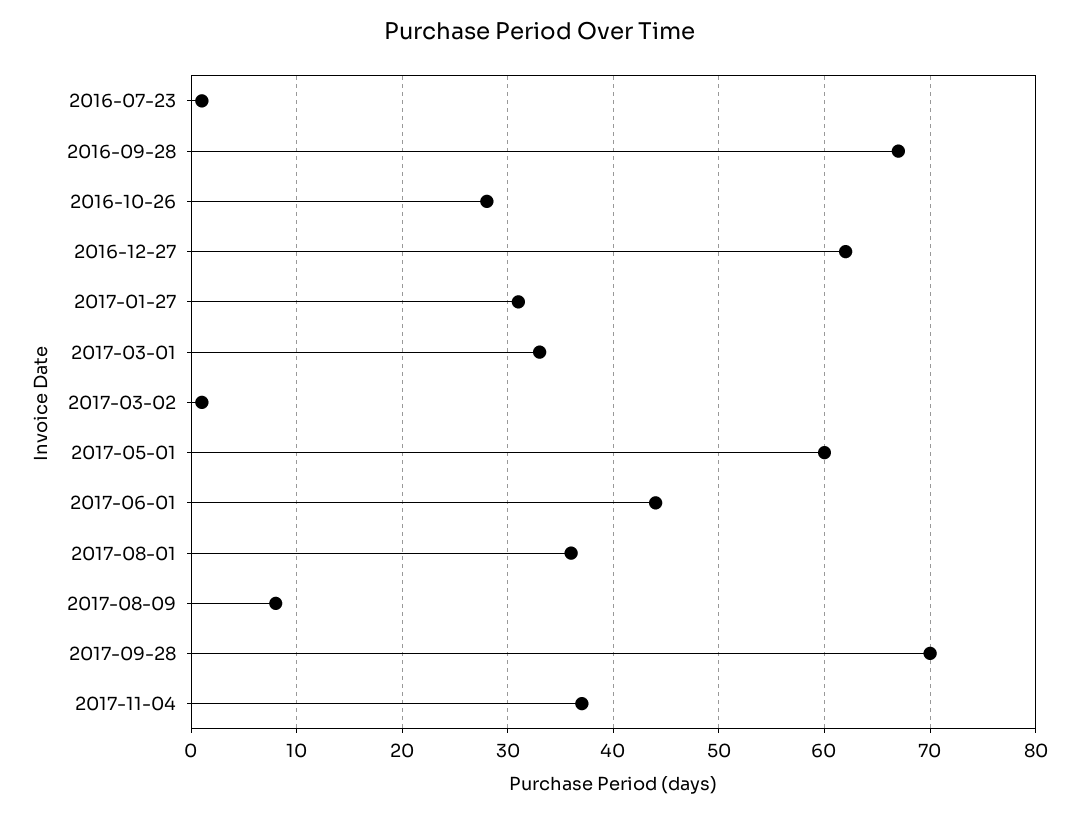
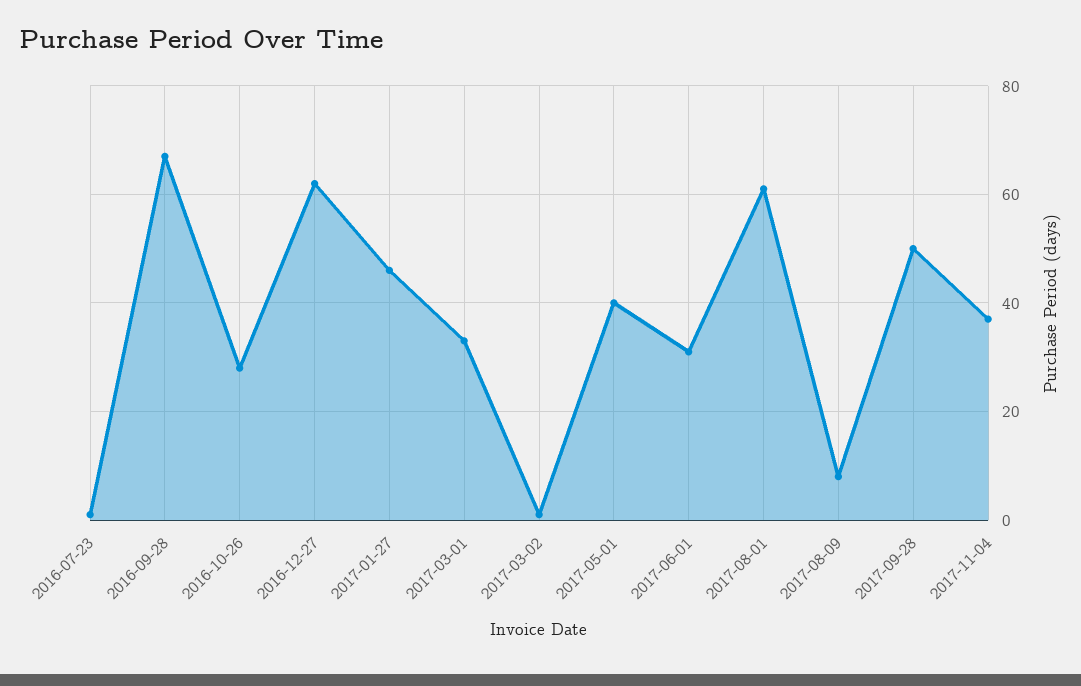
2017-01-27: 31 -> 45
2017-05-01: 60 -> 40
2017-06-01: 44 -> 30
2017-08-01: 36 -> 60
2017-09-28: 70 -> 50

